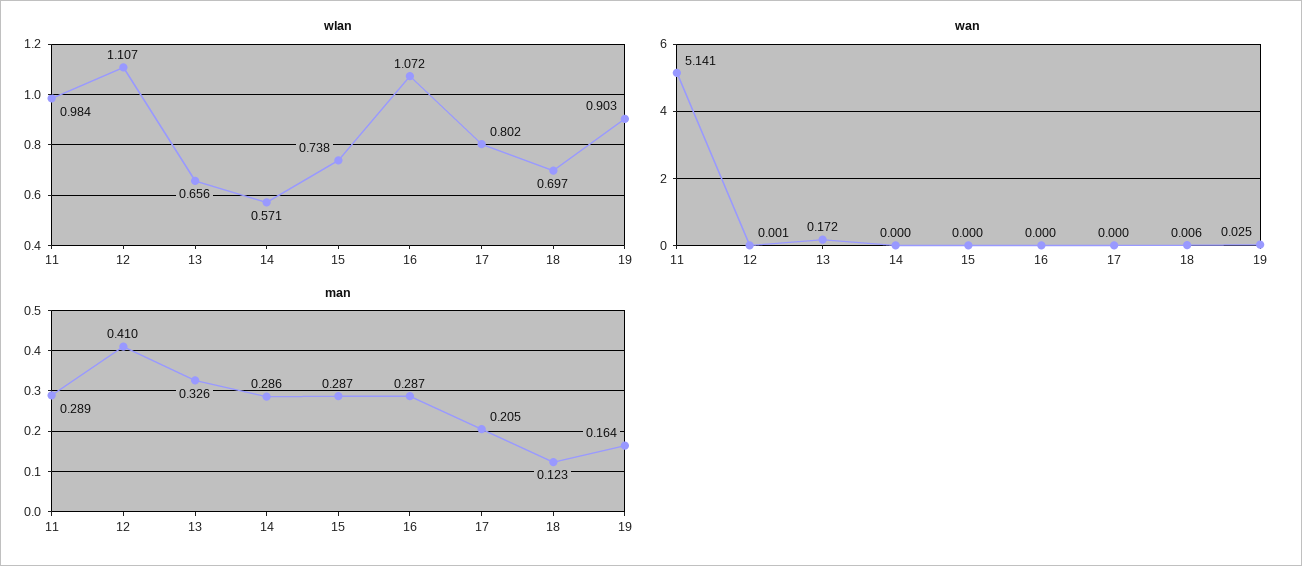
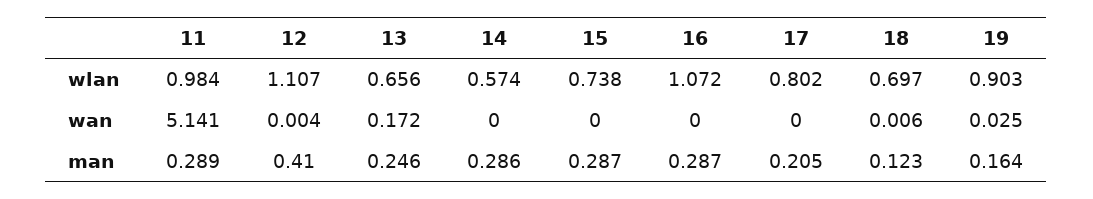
wlan, 14: 0.571 -> 0.574
wan, 12: 0.001 -> 0.004
man, 13: 0.326 -> 0.246

